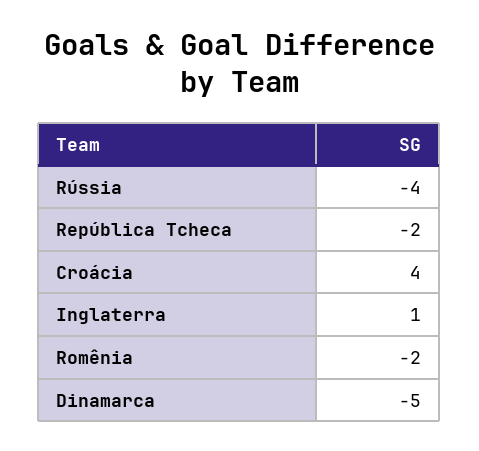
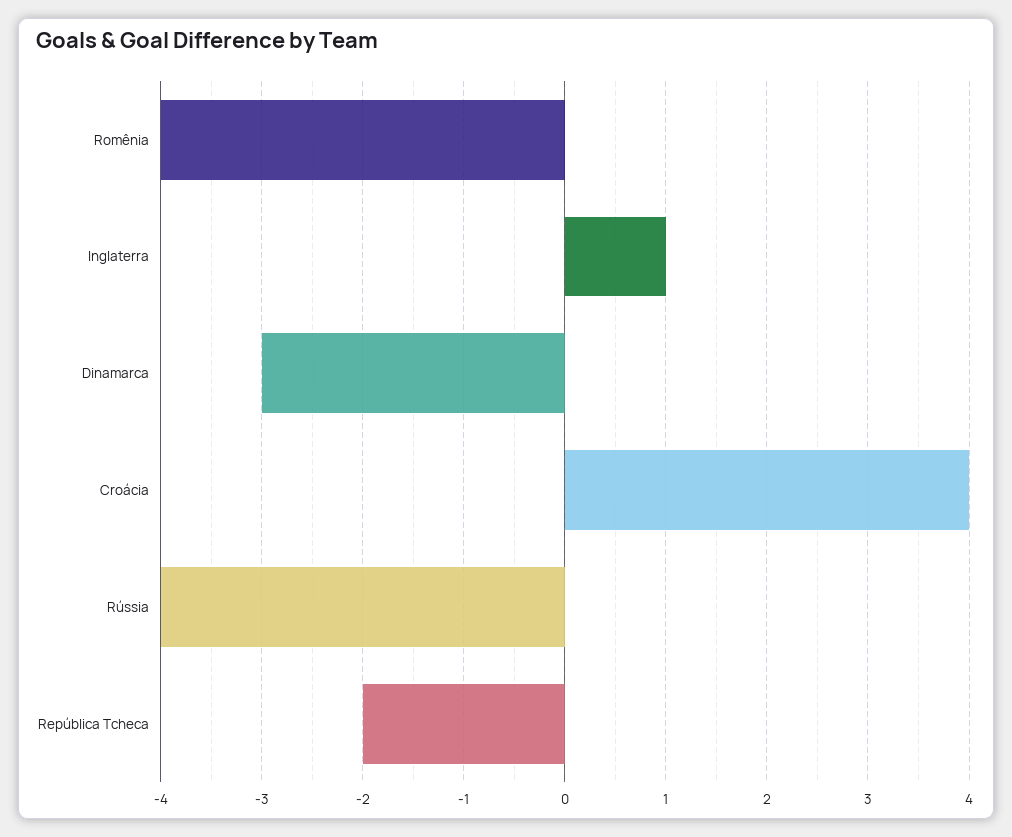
Romênia: -2 -> -4
Dinamarca: -5 -> -3

